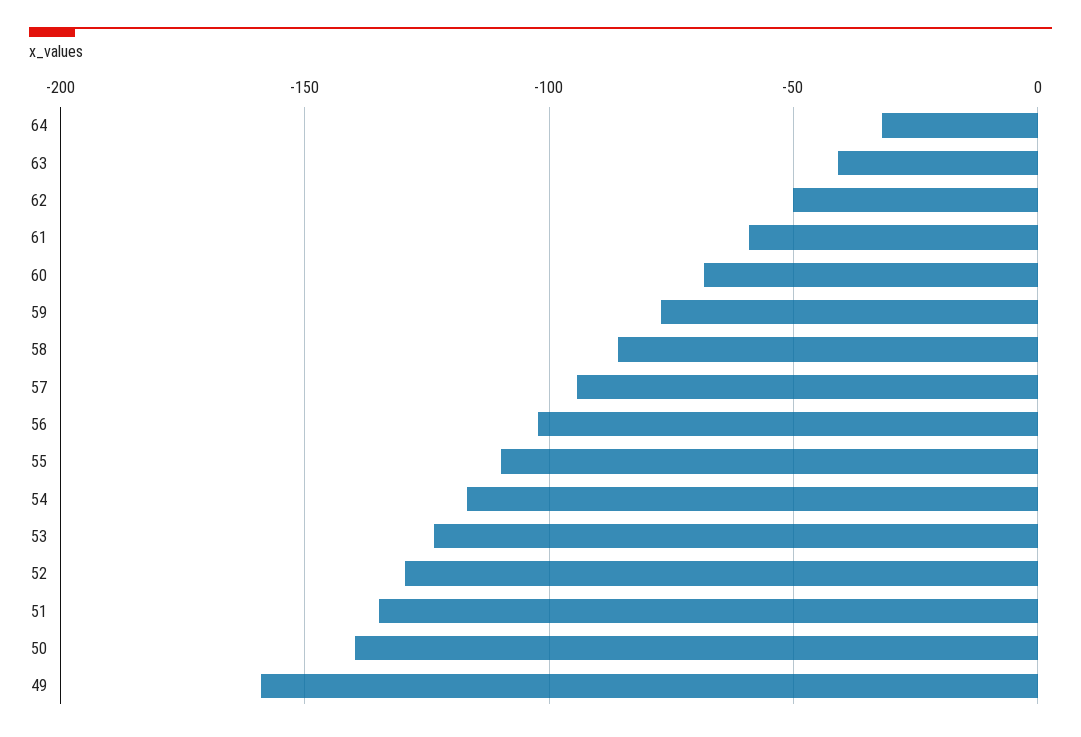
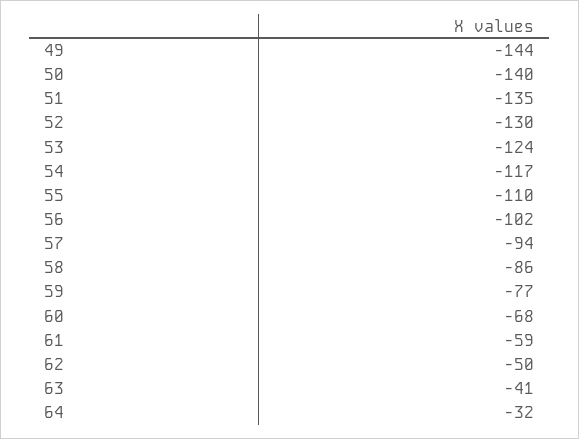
49: -160 -> -144

